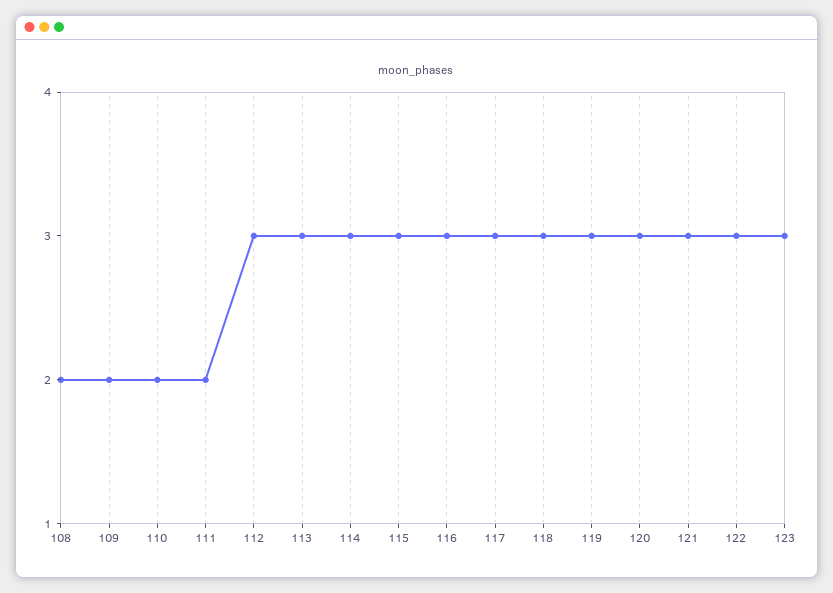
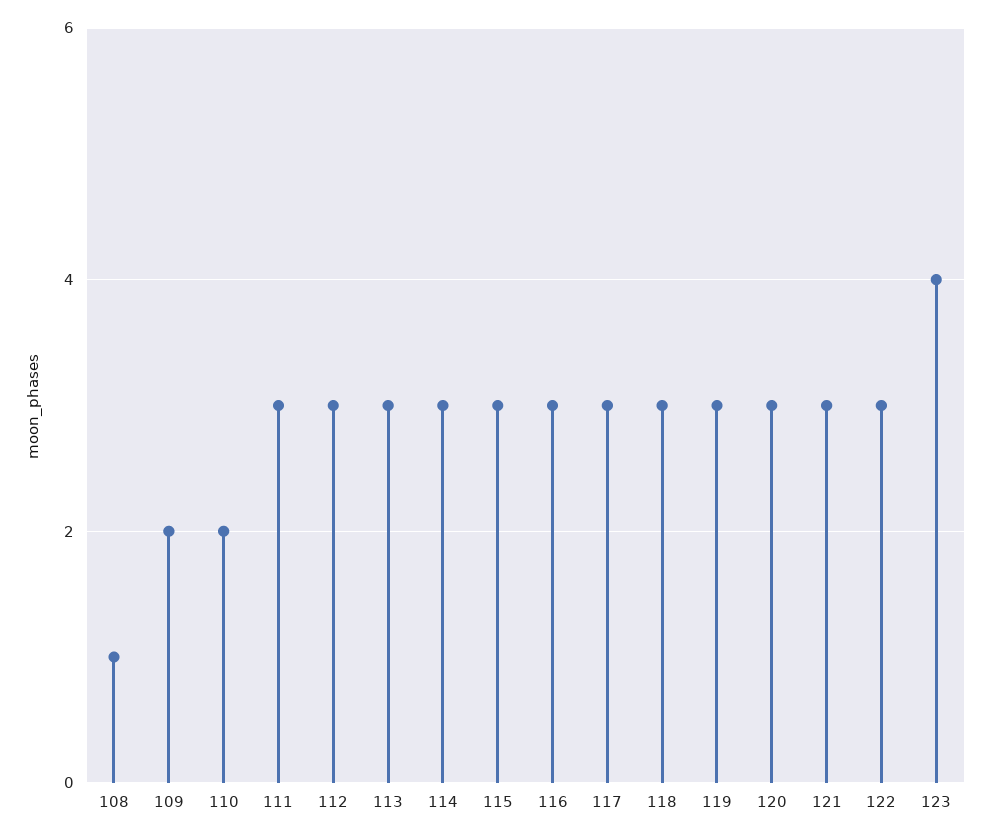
108: 2 -> 1
111: 2 -> 3
123: 3 -> 4

